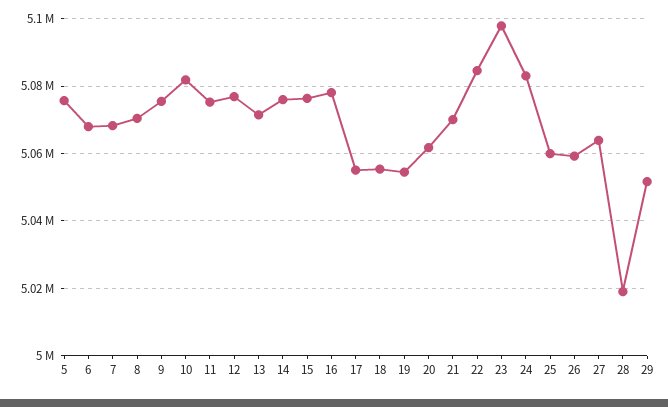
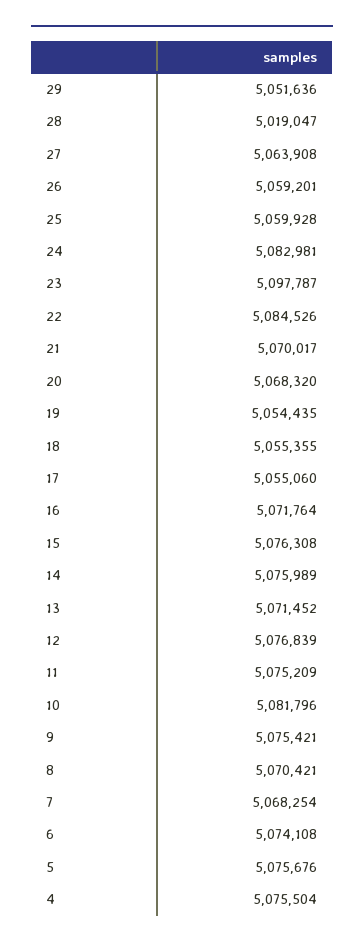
6: 5068000 -> 5074108
16: 5078000 -> 5071764
20: 5062000 -> 5068320
4: none -> 5075504

